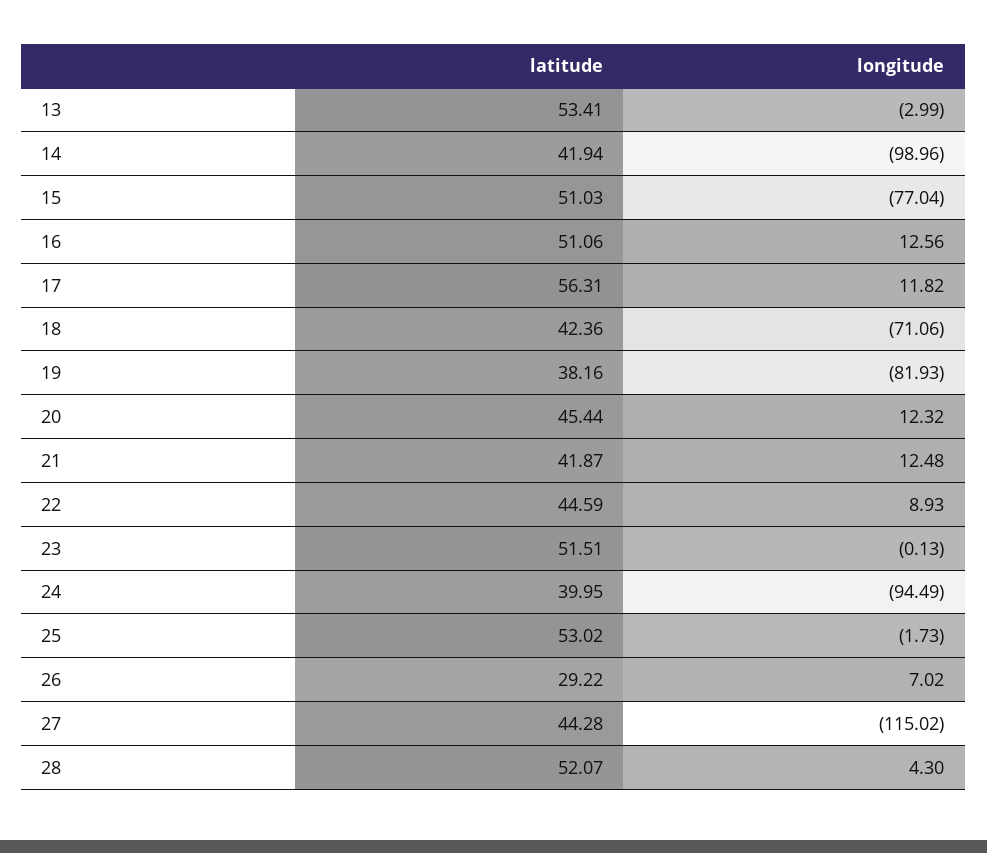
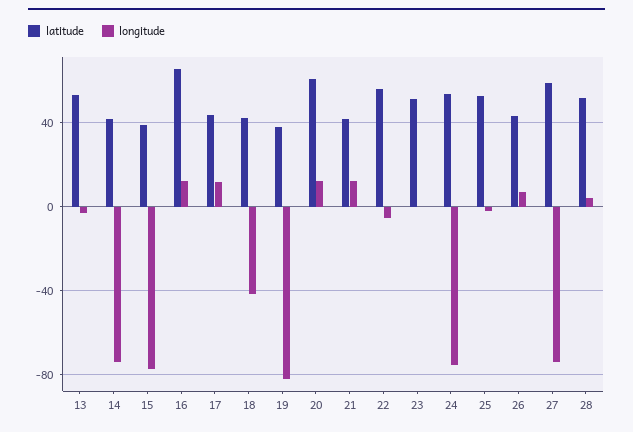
longitude, 14: -98.96 -> -75
latitude, 15: 51.03 -> 40
latitude, 16: 51.06 -> 65
latitude, 17: 56.31 -> 45
longitude, 18: -71.06 -> -40
latitude, 20: 45.44 -> 60
latitude, 22: 44.59 -> 55
longitude, 22: 8.93 -> -5
latitude, 24: 39.95 -> 55
longitude, 24: -94.49 -> -75
latitude, 26: 29.22 -> 45
latitude, 27: 44.28 -> 60
longitude, 27: -115.02 -> -75

